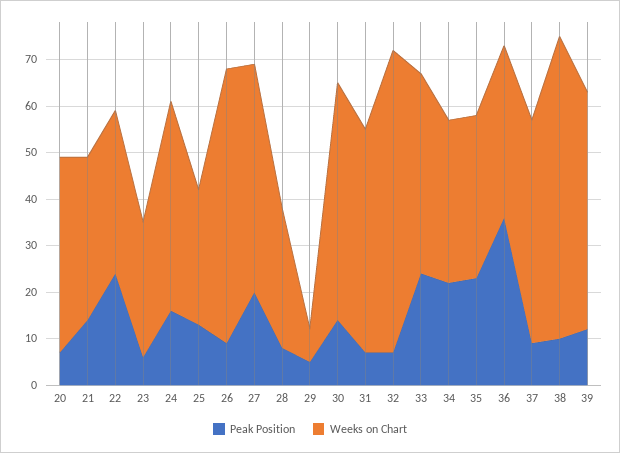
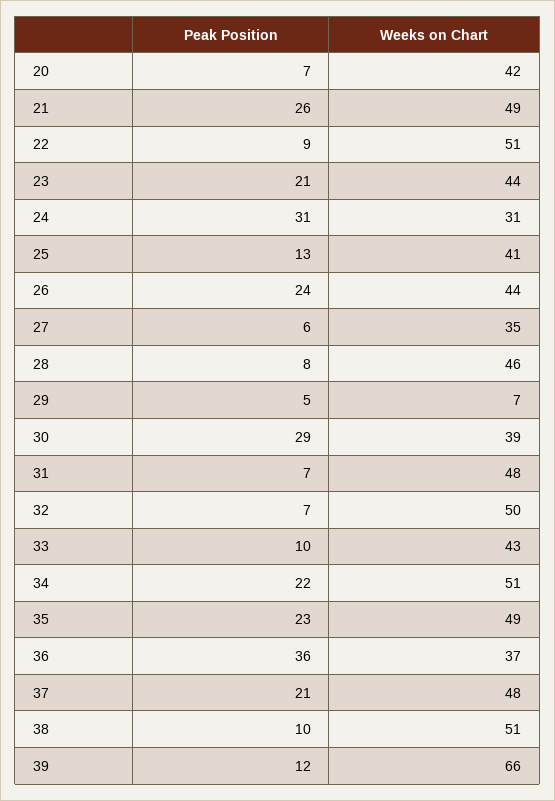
Peak Position, 21: 15 -> 26
Weeks on Chart, 21: 35 -> 49
Peak Position, 22: 25 -> 9
Weeks on Chart, 22: 35 -> 51
Peak Position, 23: 5 -> 21
Weeks on Chart, 23: 30 -> 44
Peak Position, 24: 15 -> 31
Weeks on Chart, 24: 45 -> 31
Weeks on Chart, 25: 30 -> 41
Peak Position, 26: 10 -> 24
Weeks on Chart, 26: 60 -> 44
Peak Position, 27: 20 -> 6
Weeks on Chart, 27: 50 -> 35
Weeks on Chart, 28: 30 -> 46
Peak Position, 30: 15 -> 29
Weeks on Chart, 30: 50 -> 39
Weeks on Chart, 32: 65 -> 50
Peak Position, 33: 25 -> 10
Weeks on Chart, 34: 35 -> 51
Weeks on Chart, 35: 35 -> 49
Peak Position, 37: 10 -> 21
Weeks on Chart, 38: 65 -> 51
Weeks on Chart, 39: 50 -> 66

